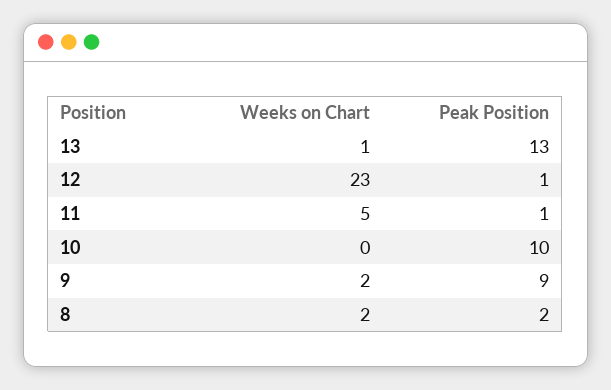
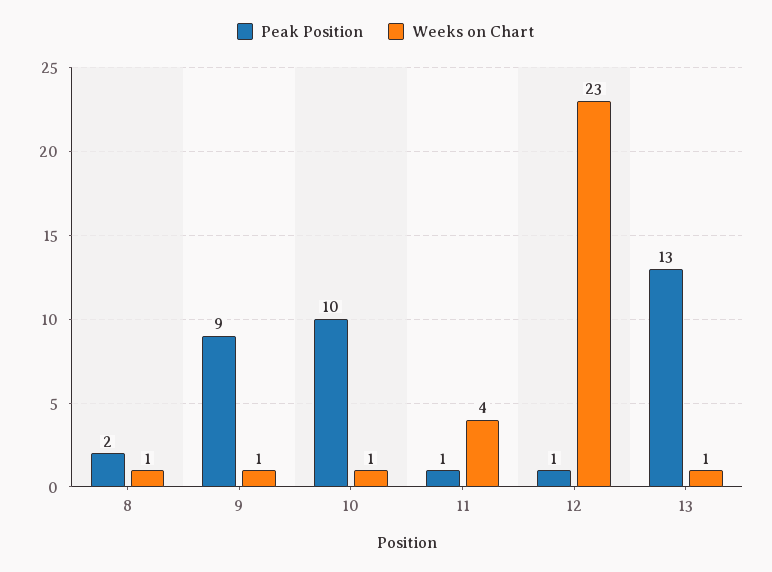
Weeks on Chart, 11: 5 -> 4
Weeks on Chart, 10: 0 -> 1
Weeks on Chart, 9: 2 -> 1
Weeks on Chart, 8: 2 -> 1

